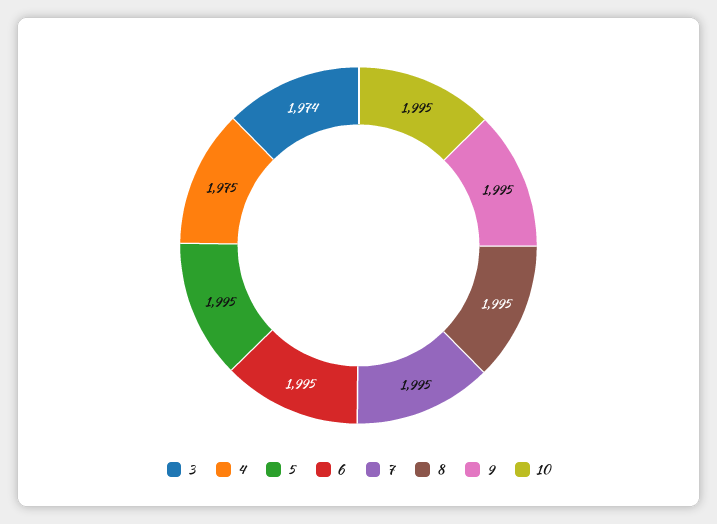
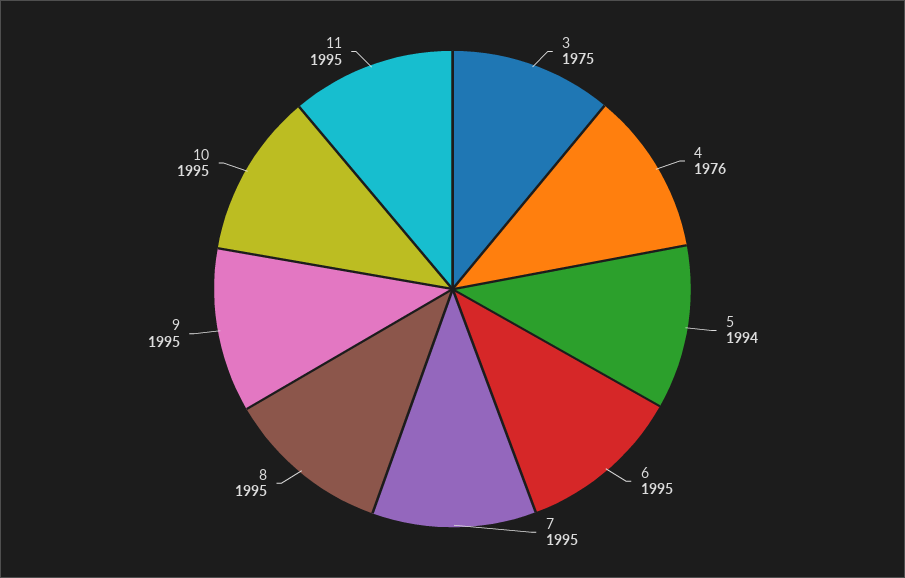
3: 1974 -> 1975
4: 1975 -> 1976
5: 1995 -> 1994
11: none -> 1995

